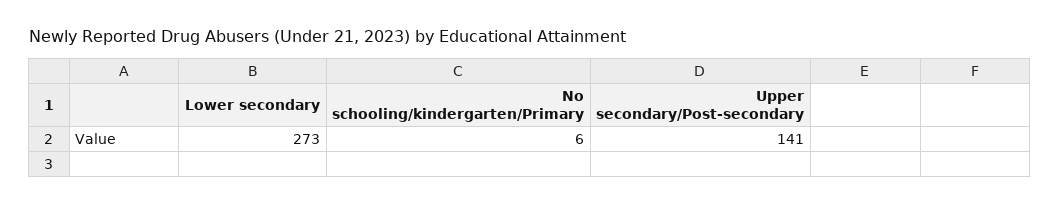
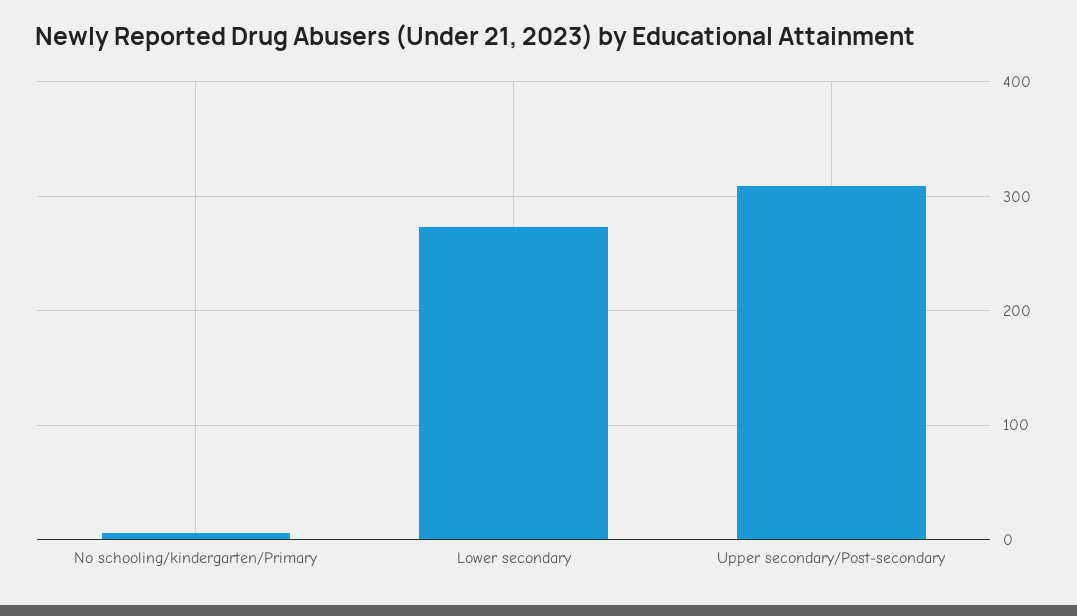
Upper secondary/Post-secondary: 141 -> 310

